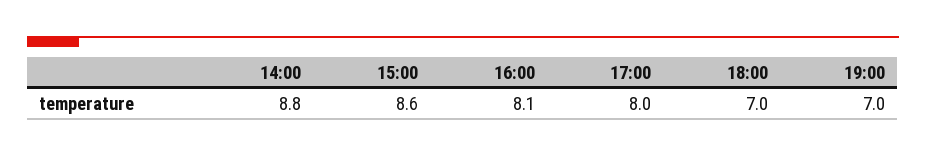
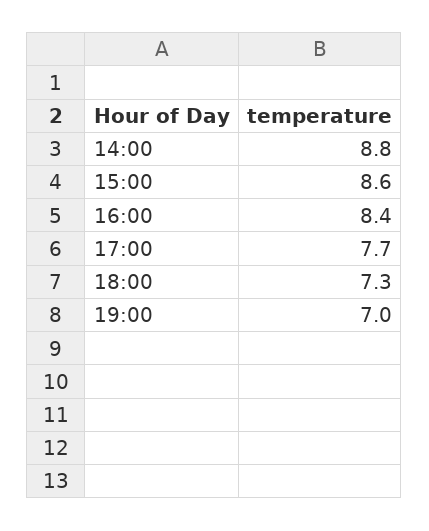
16:00: 8.1 -> 8.4
17:00: 8 -> 7.7
18:00: 7 -> 7.3

